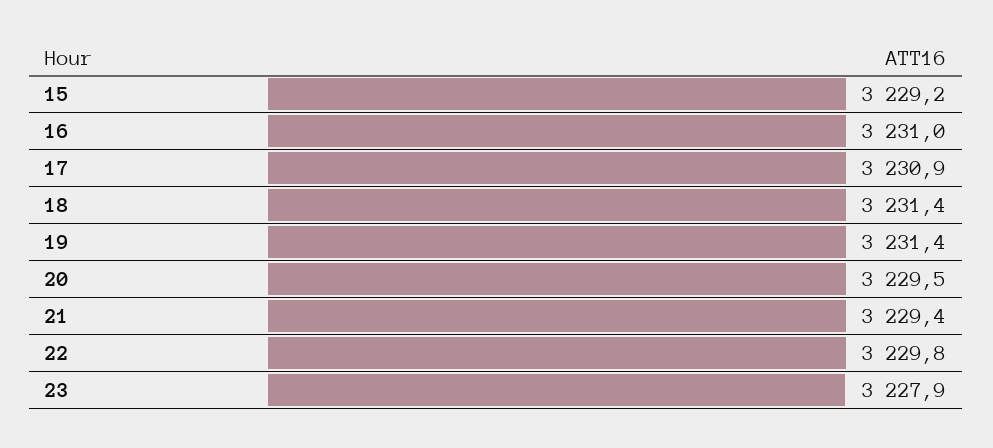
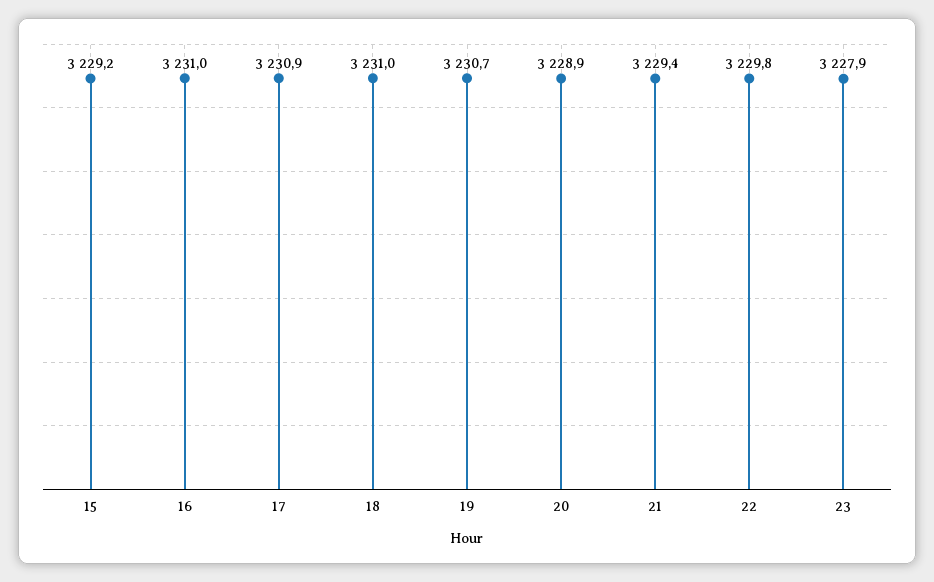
18: 3231.4 -> 3231
19: 3231.4 -> 3230.7
20: 3229.5 -> 3228.9

